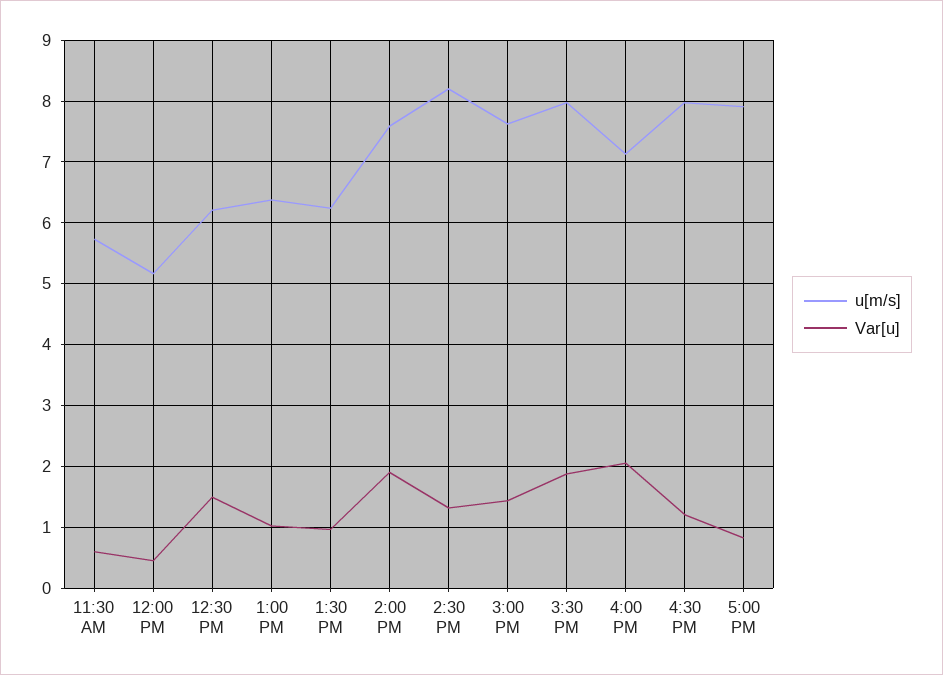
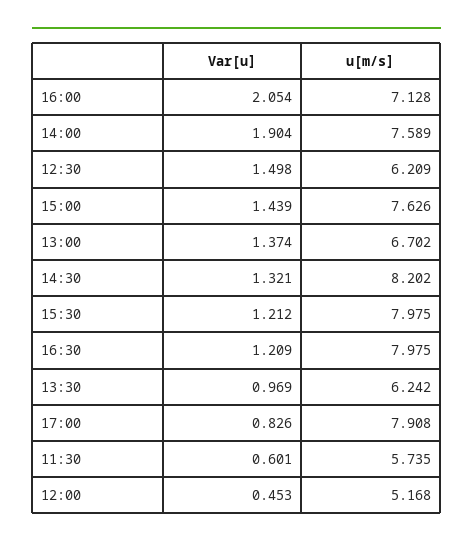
u[m/s], 1:00 PM: 6.4 -> 6.702
Var[u], 1:00 PM: 1 -> 1.374
Var[u], 3:30 PM: 1.9 -> 1.212

